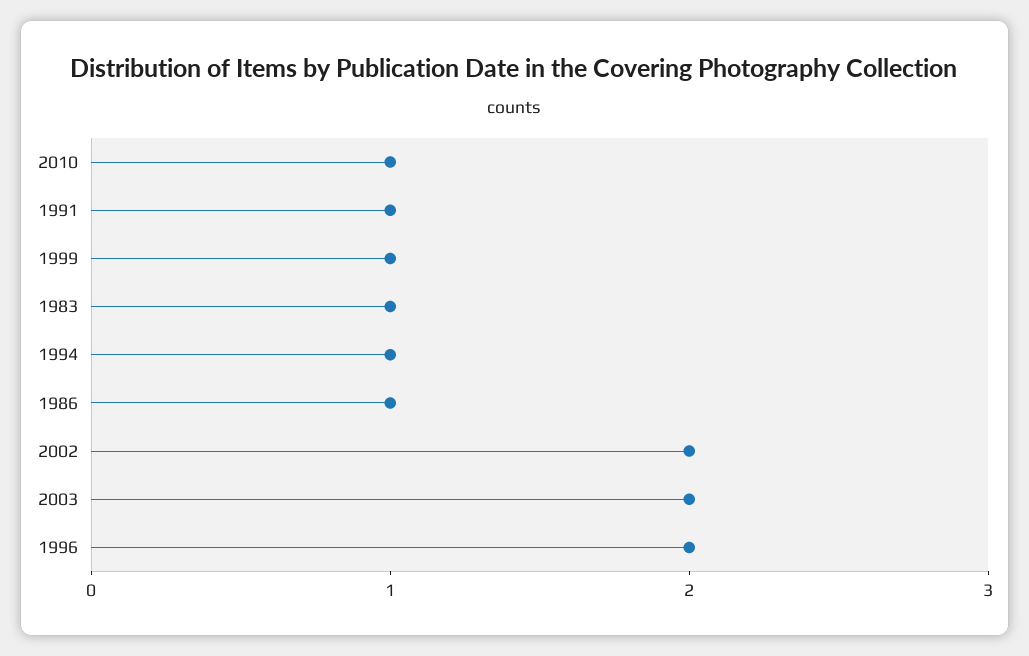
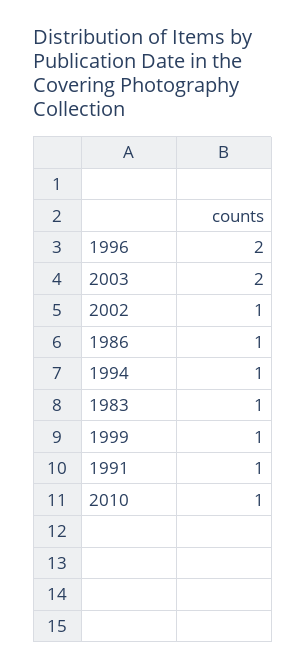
2002: 2 -> 1

